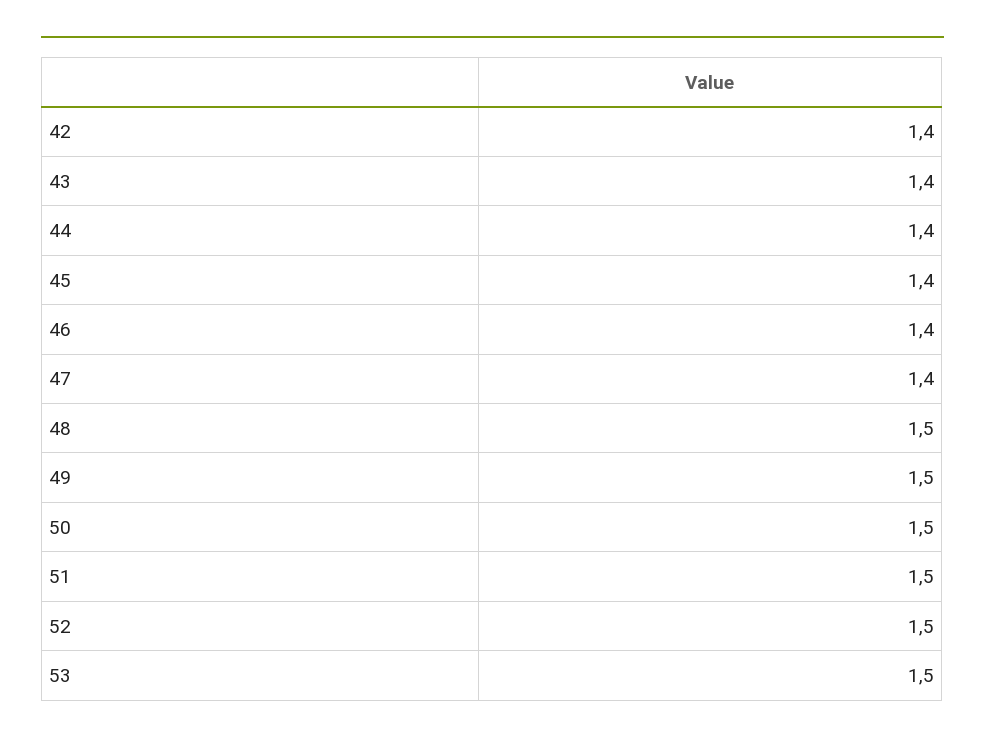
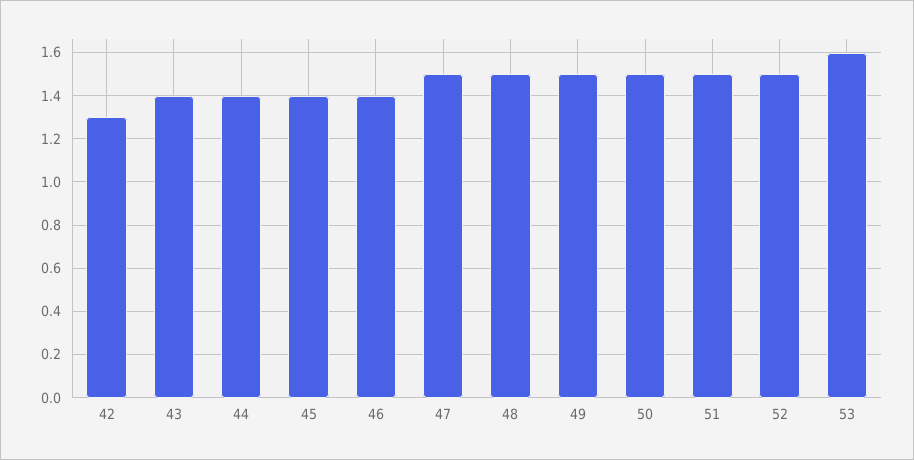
42: 1.4 -> 1.3
47: 1.4 -> 1.5
53: 1.5 -> 1.6

